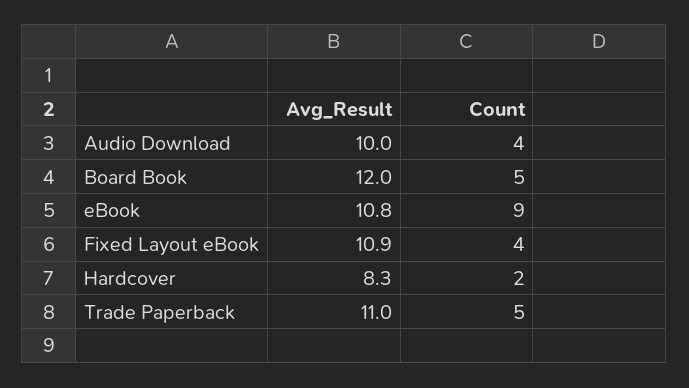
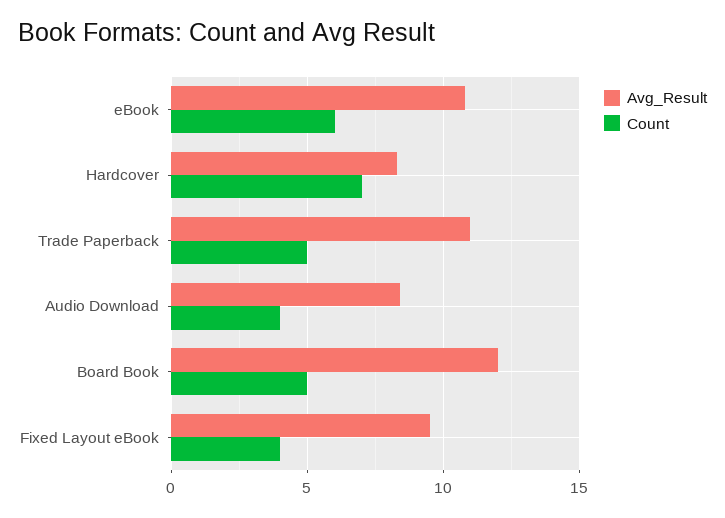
Avg_Result, Audio Download: 10 -> 8.5
Count, eBook: 9 -> 6
Avg_Result, Fixed Layout eBook: 10.9 -> 9.5
Count, Hardcover: 2 -> 7

